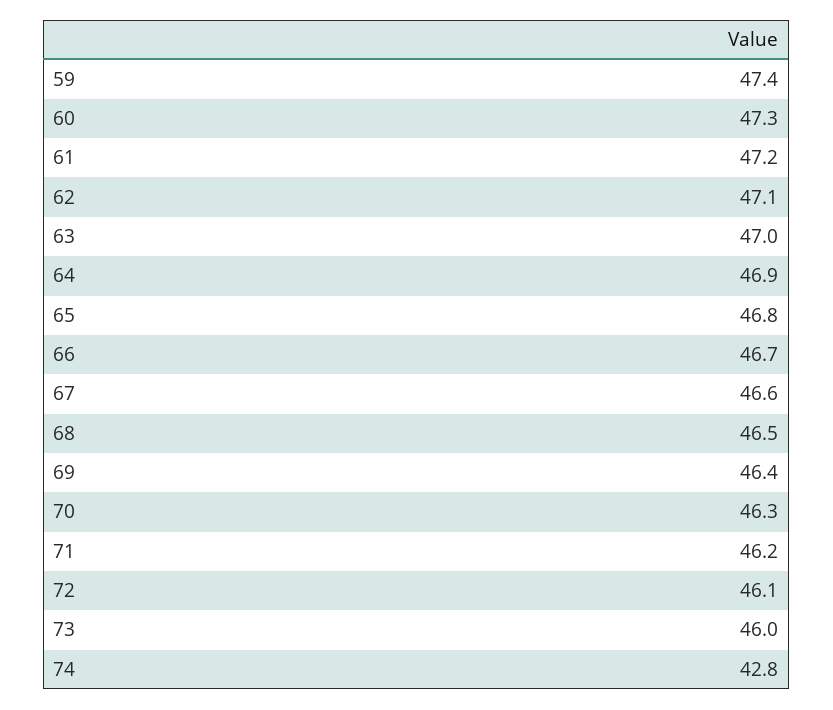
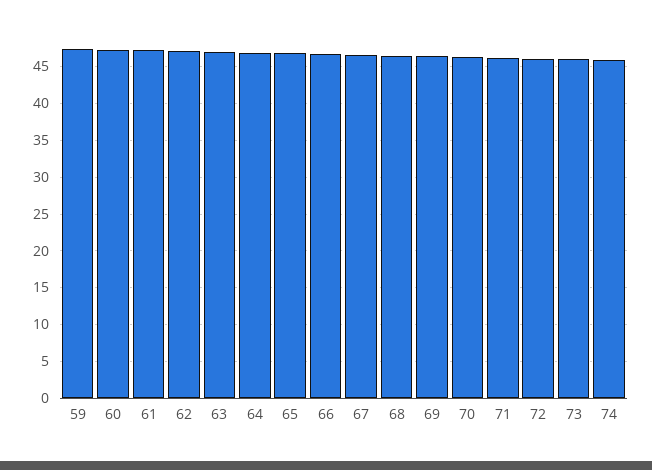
74: 42.8 -> 46

